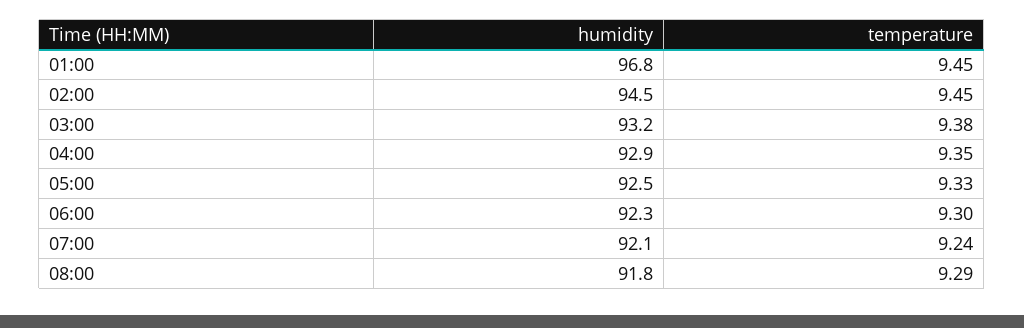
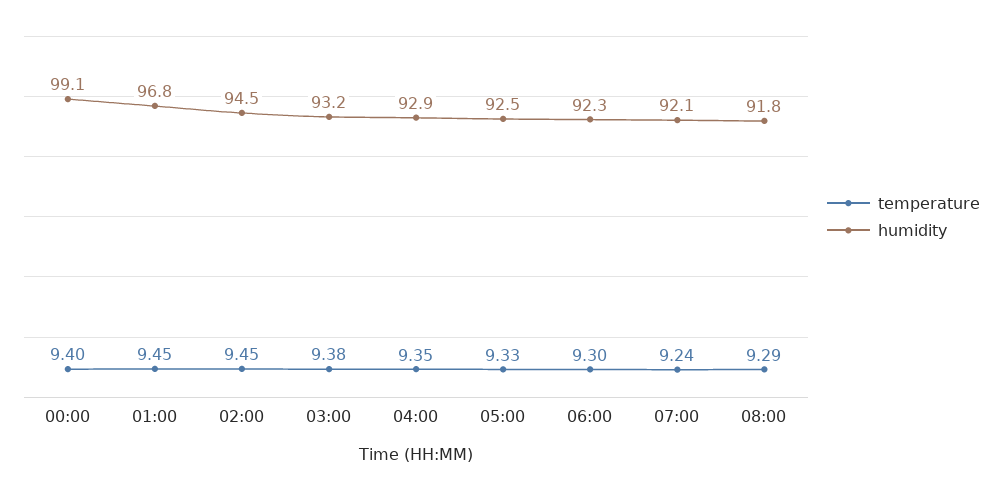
temperature, 00:00: none -> 9.4
humidity, 00:00: none -> 99.1

